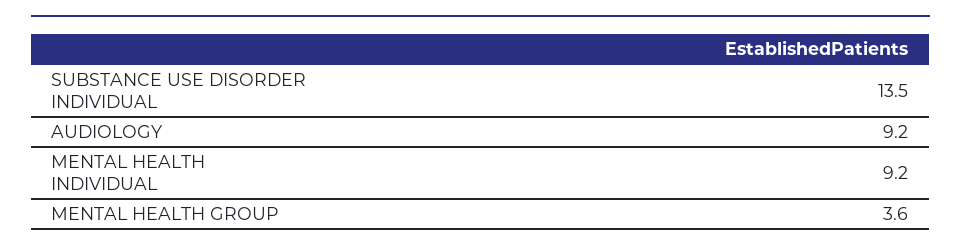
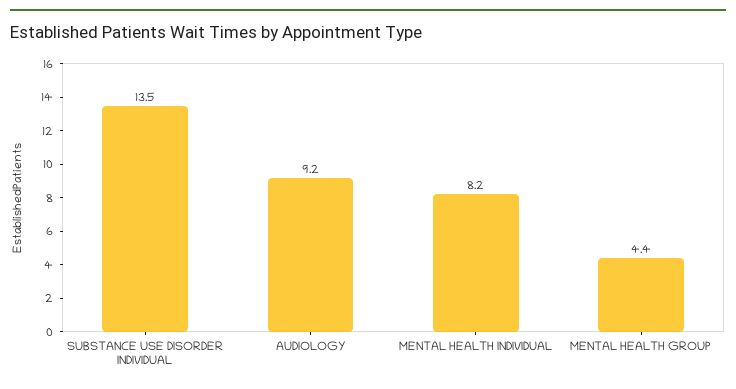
MENTAL HEALTH INDIVIDUAL: 9.2 -> 8.2
MENTAL HEALTH GROUP: 3.6 -> 4.4

